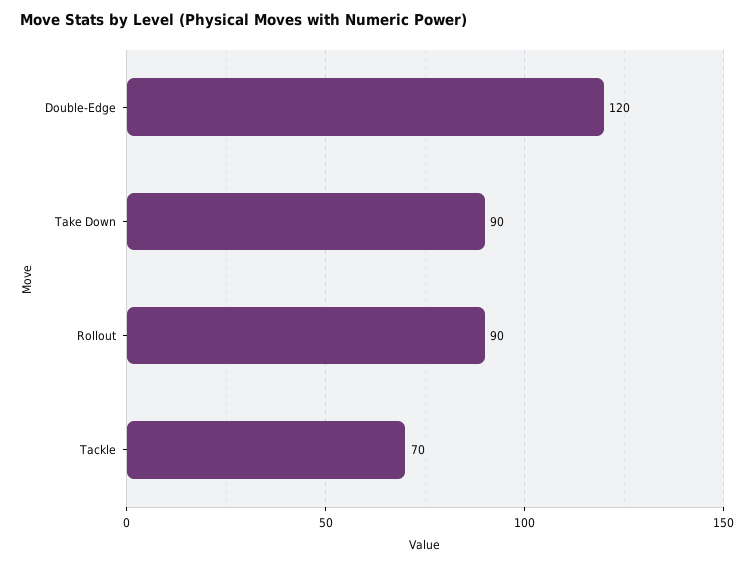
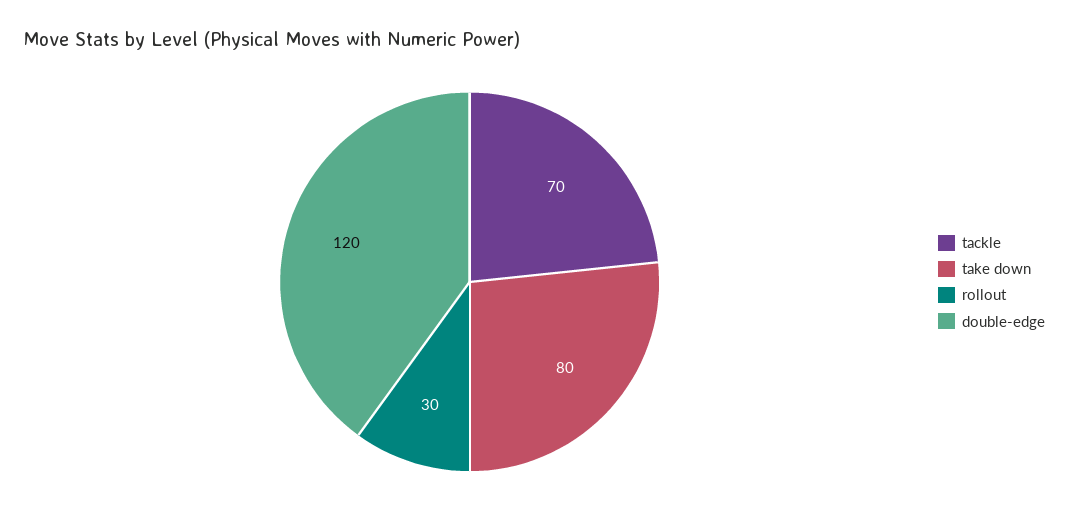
Take Down: 90 -> 80
Rollout: 90 -> 30

